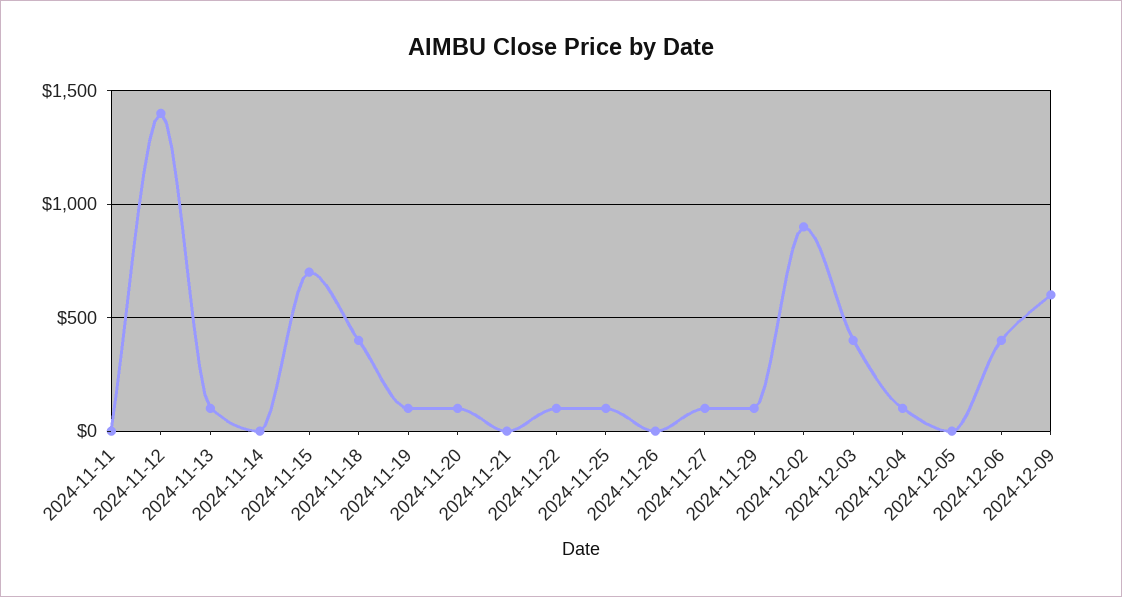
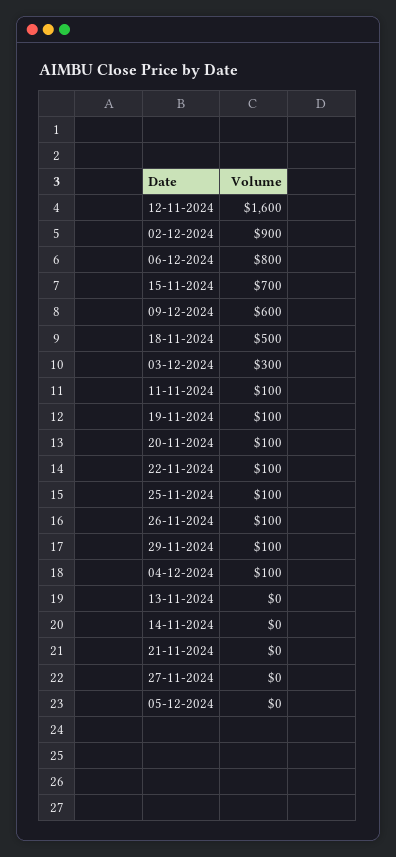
2024-11-11: 0 -> 100
2024-11-12: 1400 -> 1600
2024-11-13: 100 -> 0
2024-11-18: 400 -> 500
2024-11-26: 0 -> 100
2024-11-27: 100 -> 0
2024-12-03: 400 -> 300
2024-12-06: 400 -> 800

